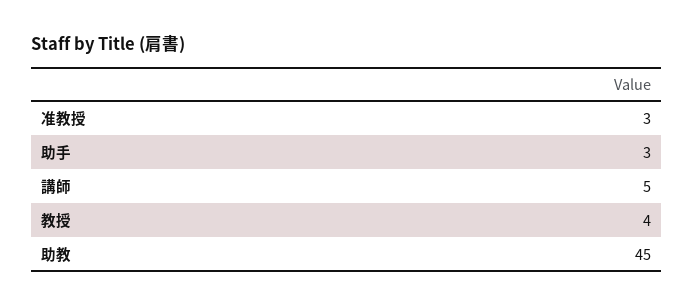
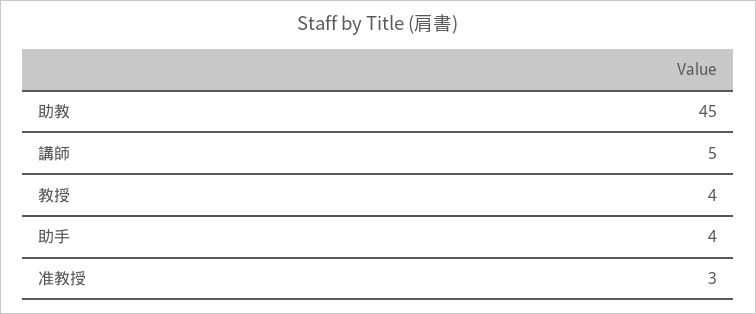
助手: 3 -> 4

